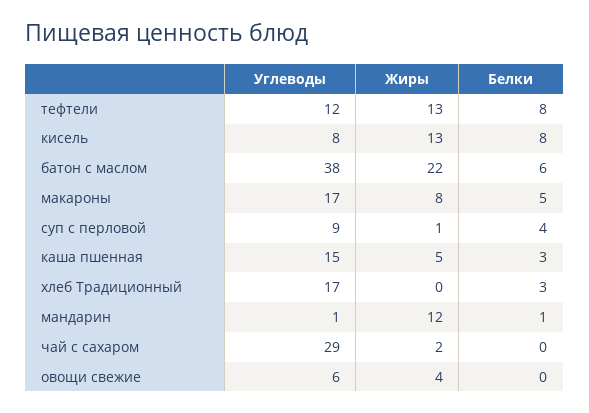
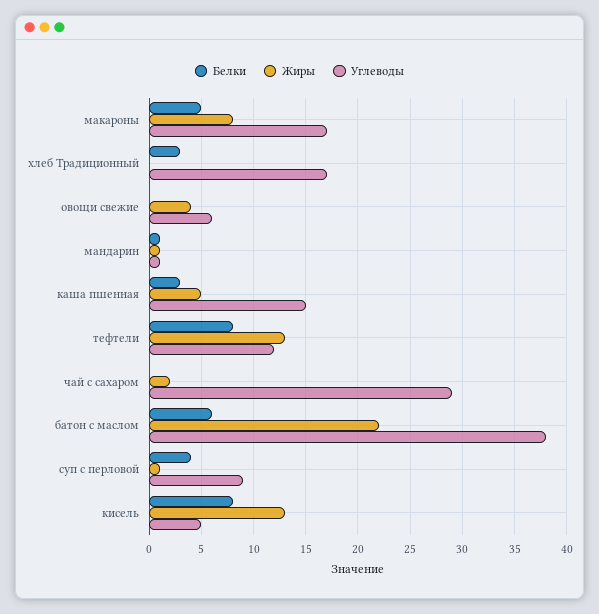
Углеводы, кисель: 8 -> 5
Жиры, мандарин: 12 -> 1

